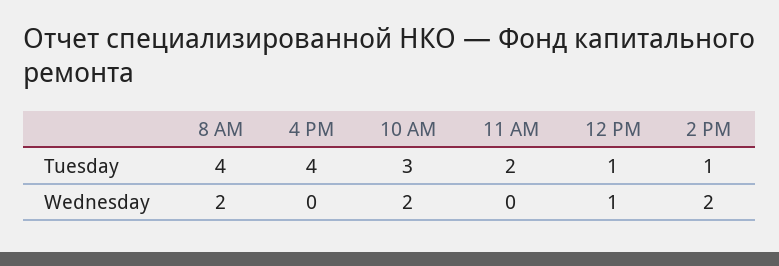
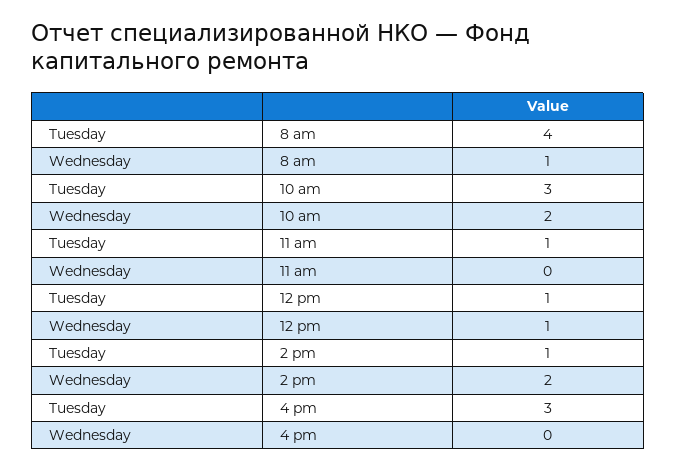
4 PM, Tuesday: 4 -> 3
11 AM, Tuesday: 2 -> 1
8 AM, Wednesday: 2 -> 1

